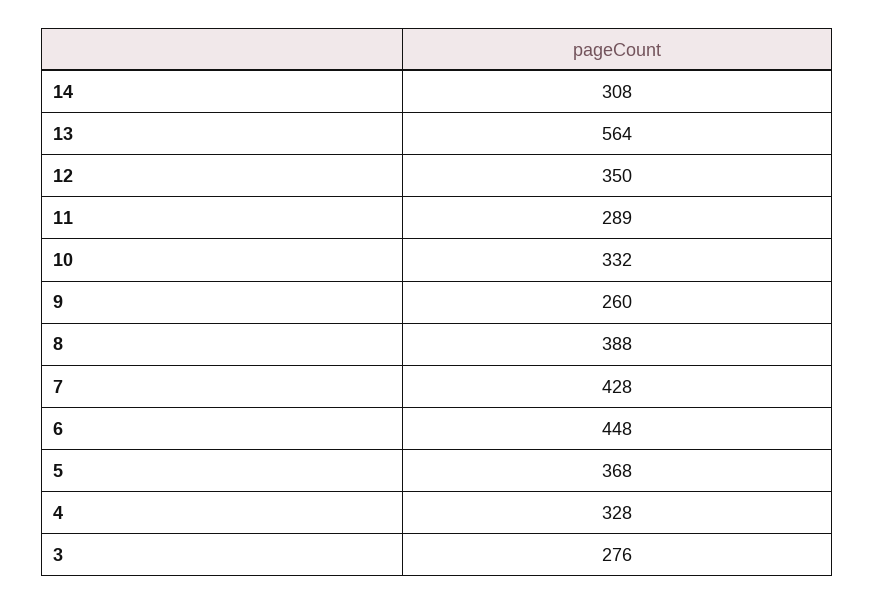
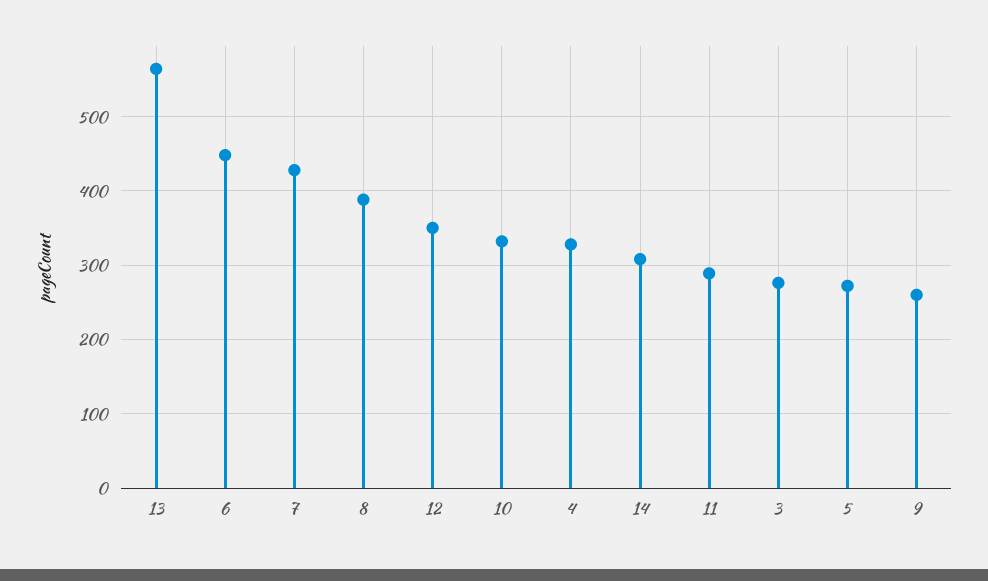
5: 368 -> 270

